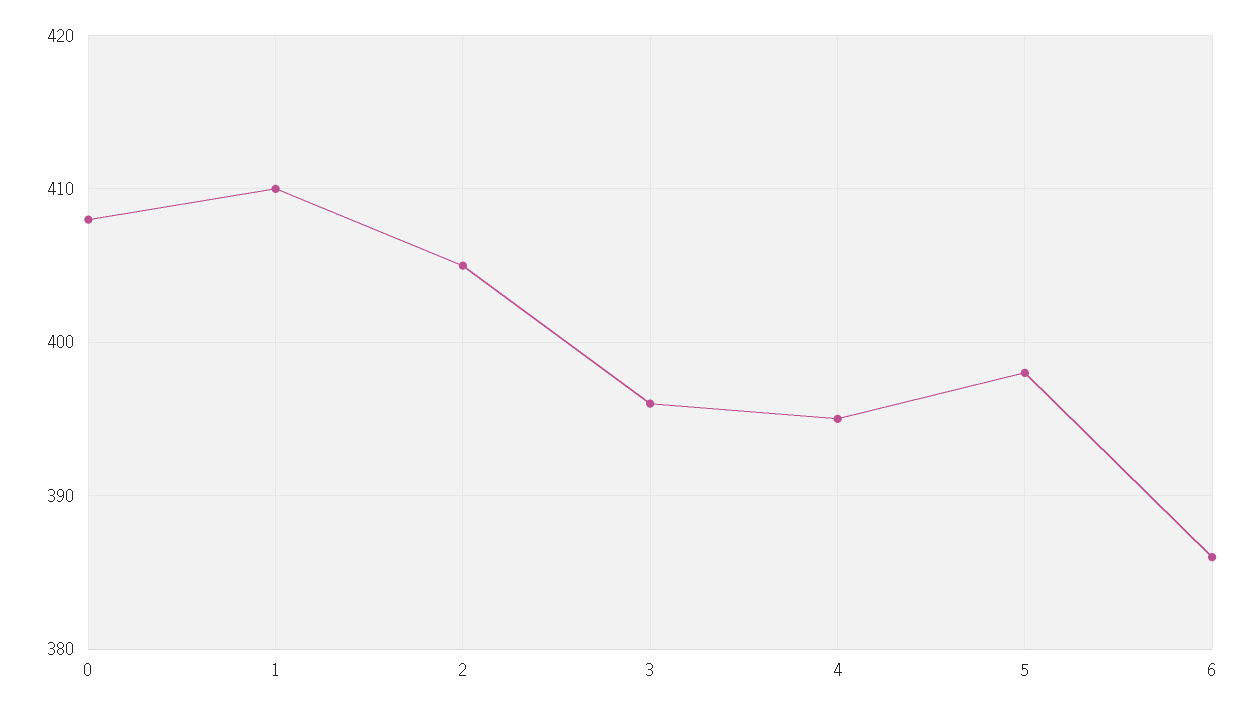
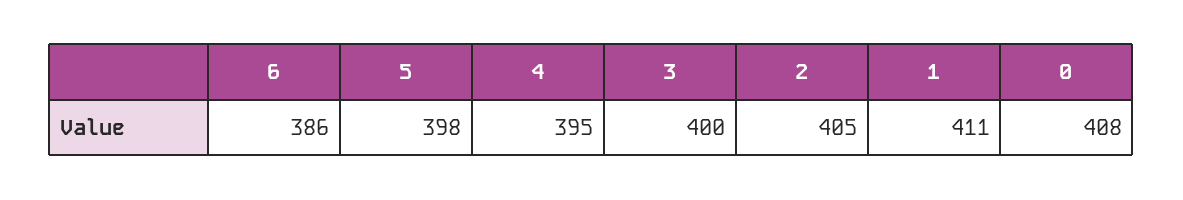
1: 410 -> 411
3: 396 -> 400

